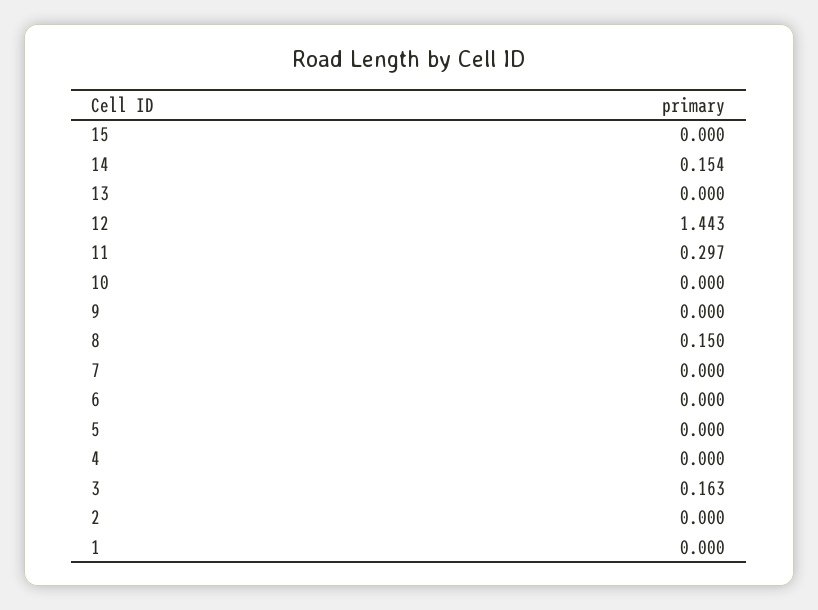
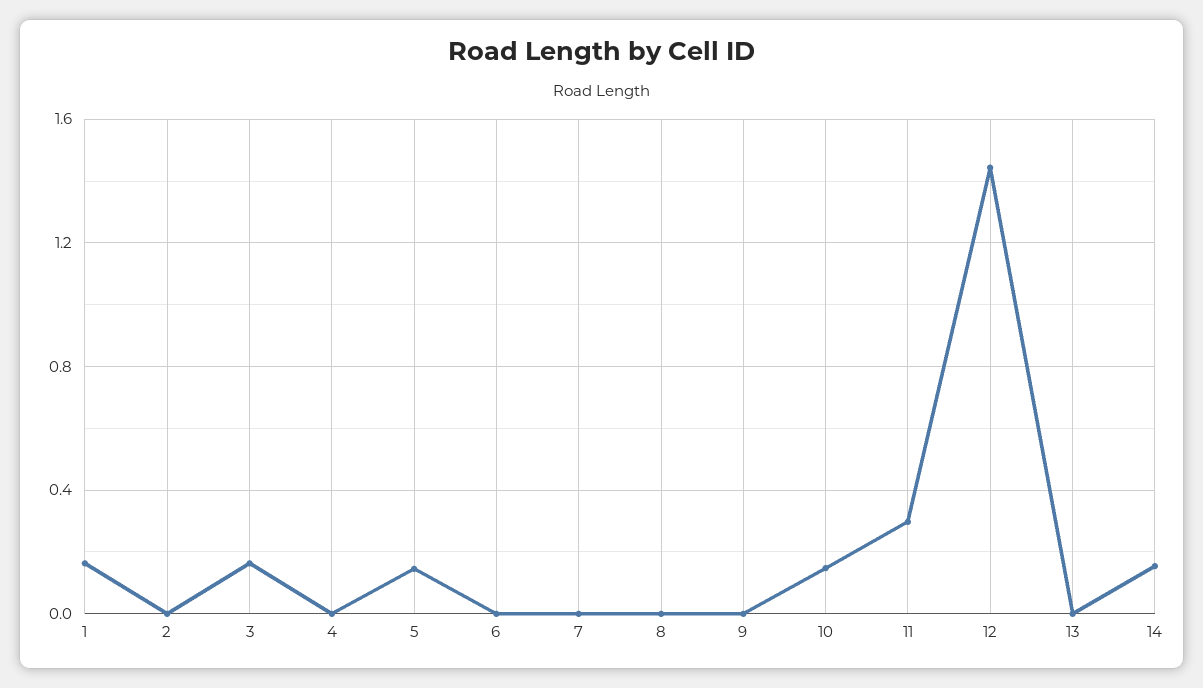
15: 0 -> none
10: 0 -> 0.15
8: 0.15 -> 0
5: 0 -> 0.15
1: 0 -> 0.15

